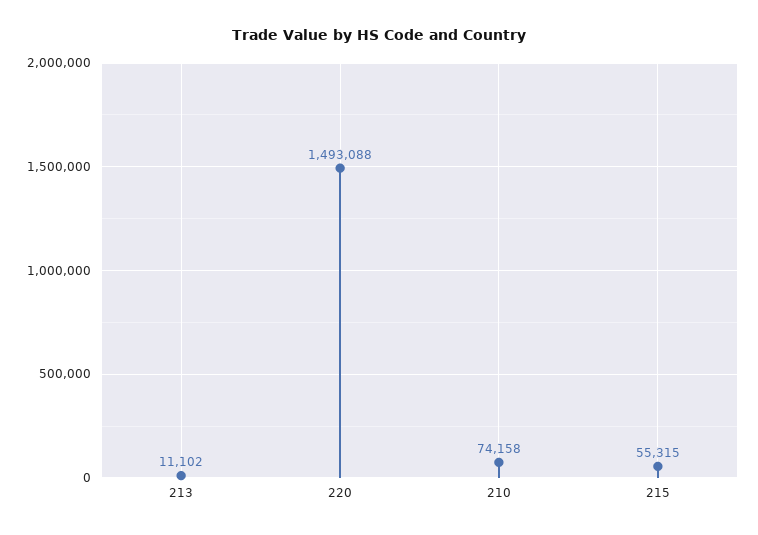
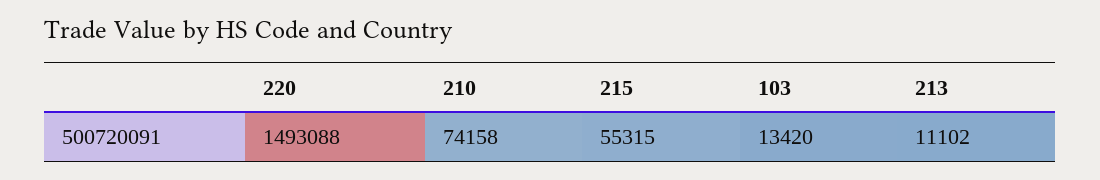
103: none -> 13420

